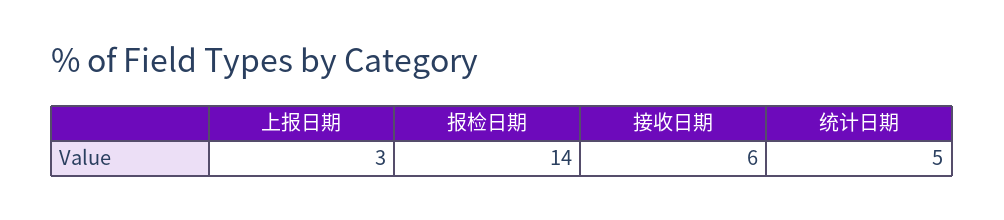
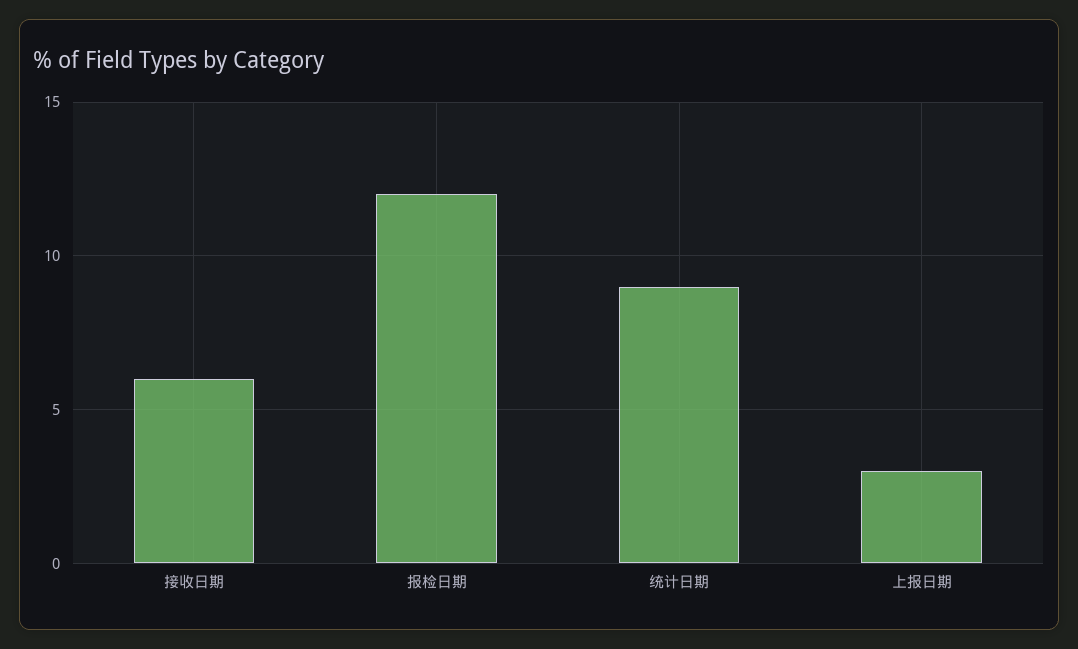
报检日期: 14 -> 12
统计日期: 5 -> 9

